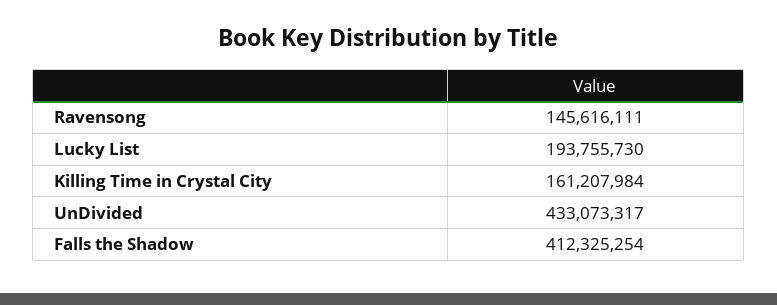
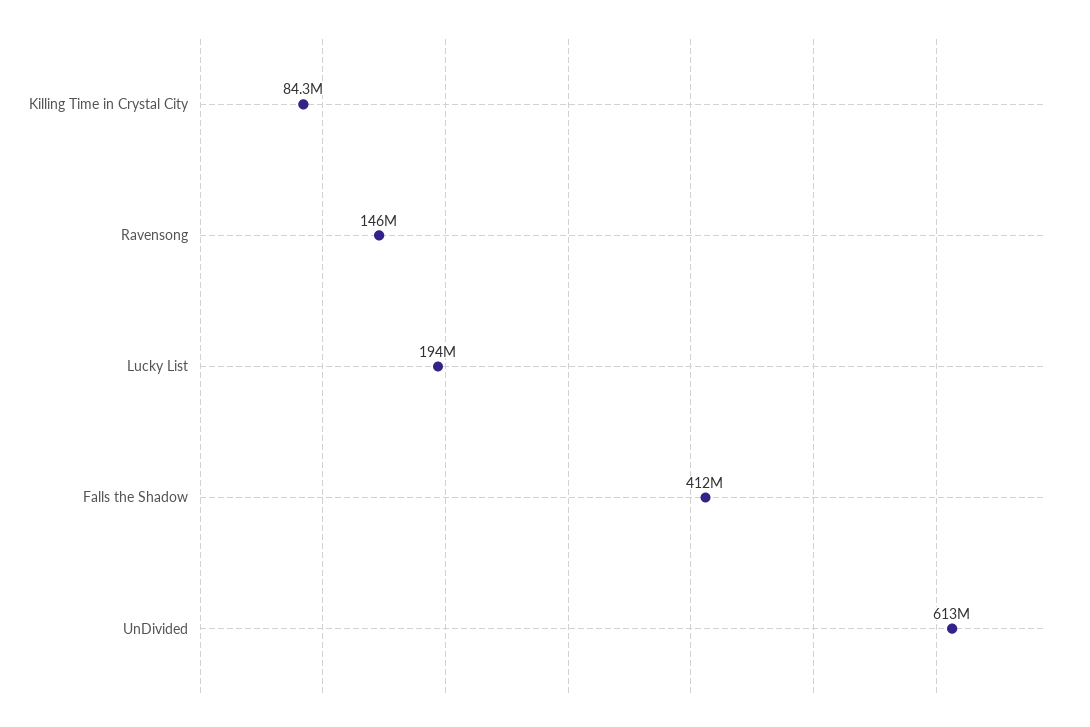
Killing Time in Crystal City: 161207984 -> 84300000
UnDivided: 433073317 -> 613000000

